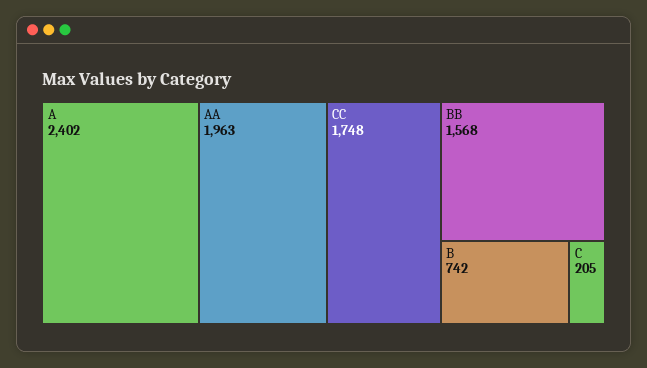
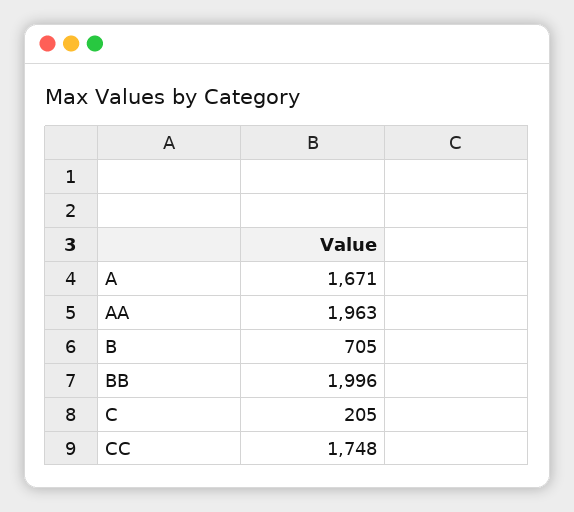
A: 2402 -> 1671
BB: 1568 -> 1996
B: 742 -> 705

